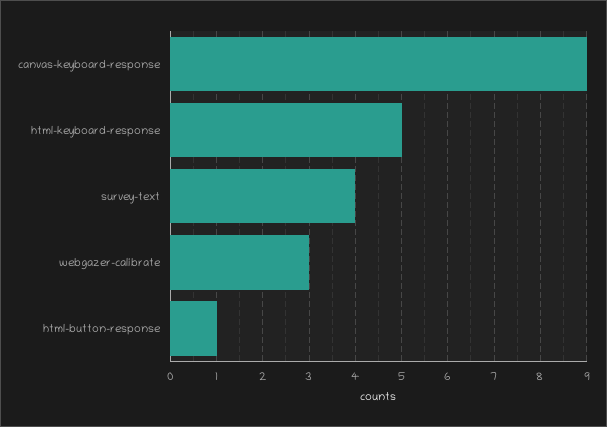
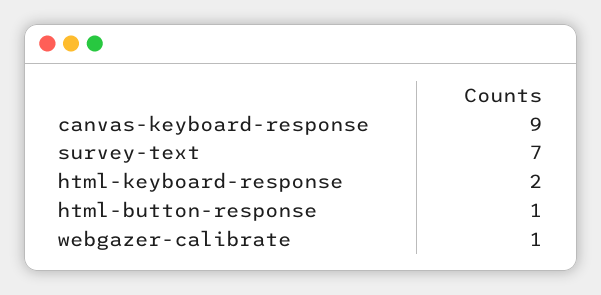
html-keyboard-response: 5 -> 2
survey-text: 4 -> 7
webgazer-calibrate: 3 -> 1

